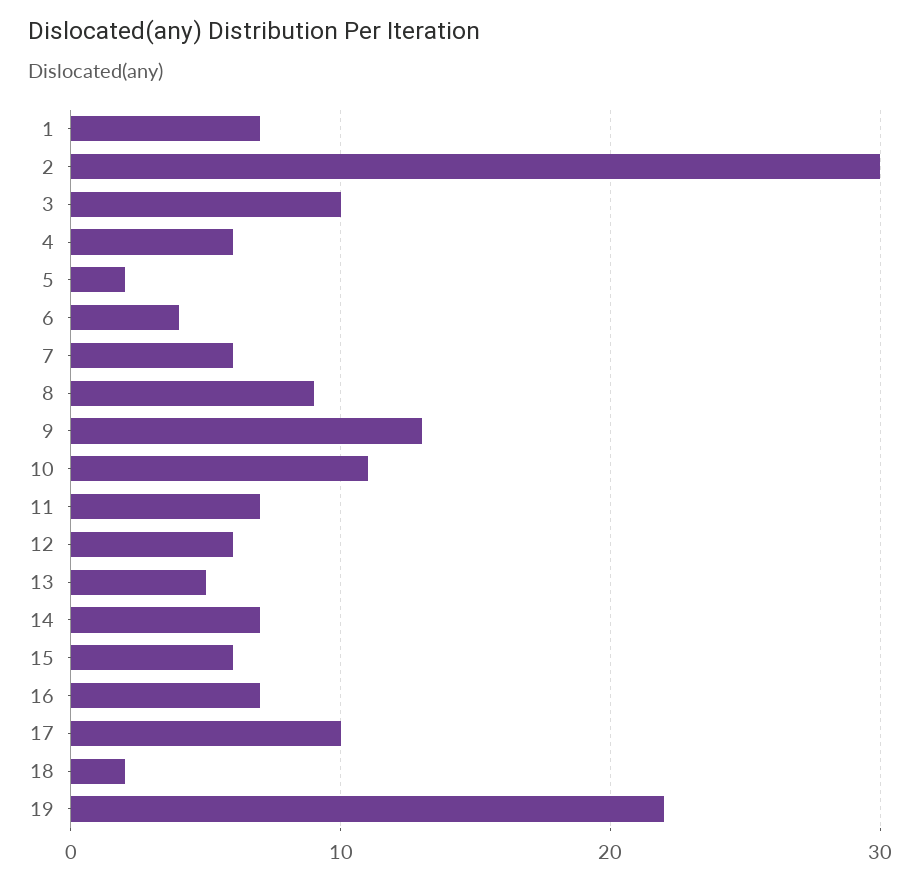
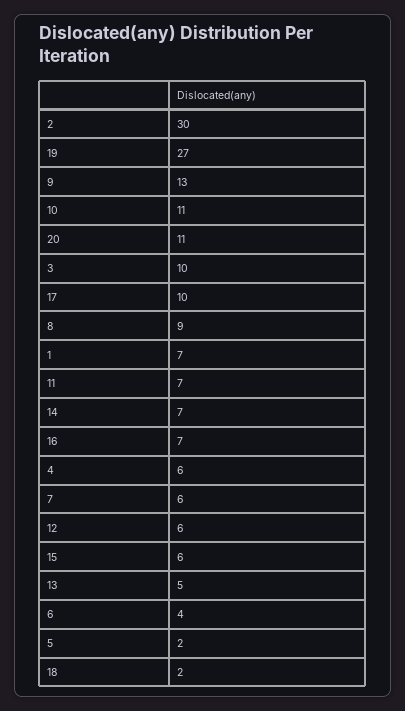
19: 22 -> 27
20: none -> 11

